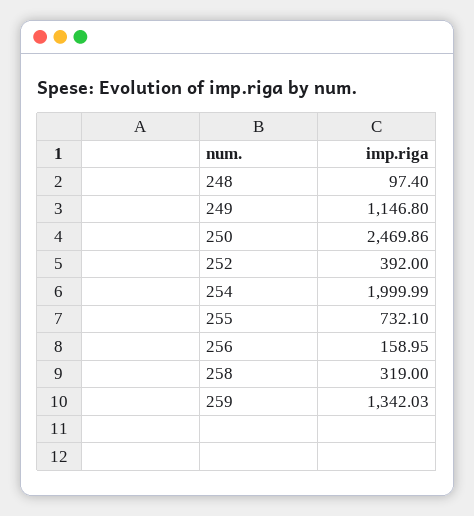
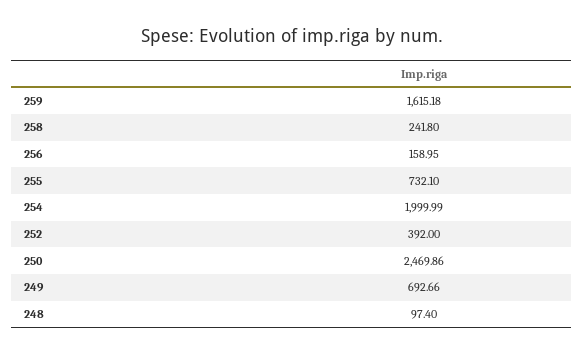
249: 1146.8 -> 692.66
258: 319 -> 241.8
259: 1342.03 -> 1615.18

